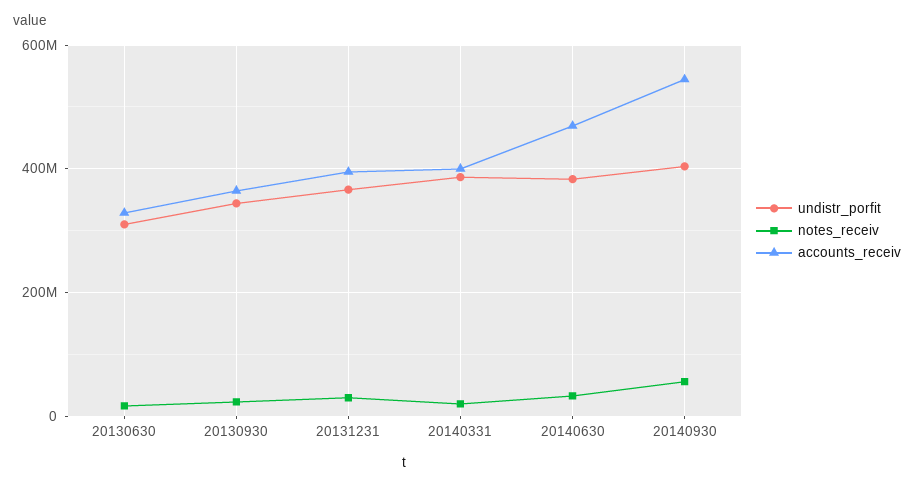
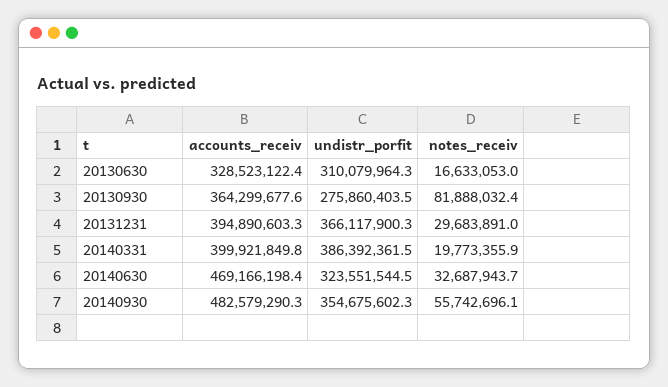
undistr_porfit, 20130930: 340000000 -> 275860403.5
notes_receiv, 20130930: 20000000 -> 81888032.4
undistr_porfit, 20140630: 380000000 -> 323551544.5
undistr_porfit, 20140930: 400000000 -> 354675602.3
accounts_receiv, 20140930: 540000000 -> 482579290.3

